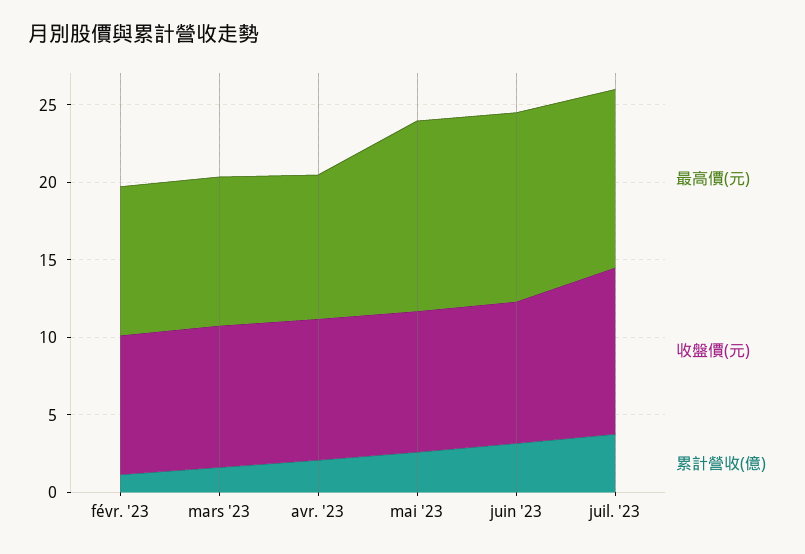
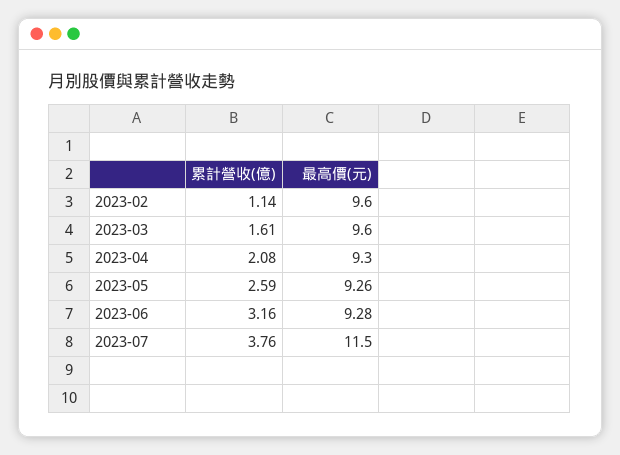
收盤價(元), févr. '23: 9 -> none
收盤價(元), mars '23: 9 -> none
收盤價(元), avr. '23: 9 -> none
最高價(元), mai '23: 12 -> 9.26
收盤價(元), mai '23: 9 -> none
最高價(元), juin '23: 12 -> 9.28
收盤價(元), juin '23: 9 -> none
收盤價(元), juil. '23: 11 -> none

